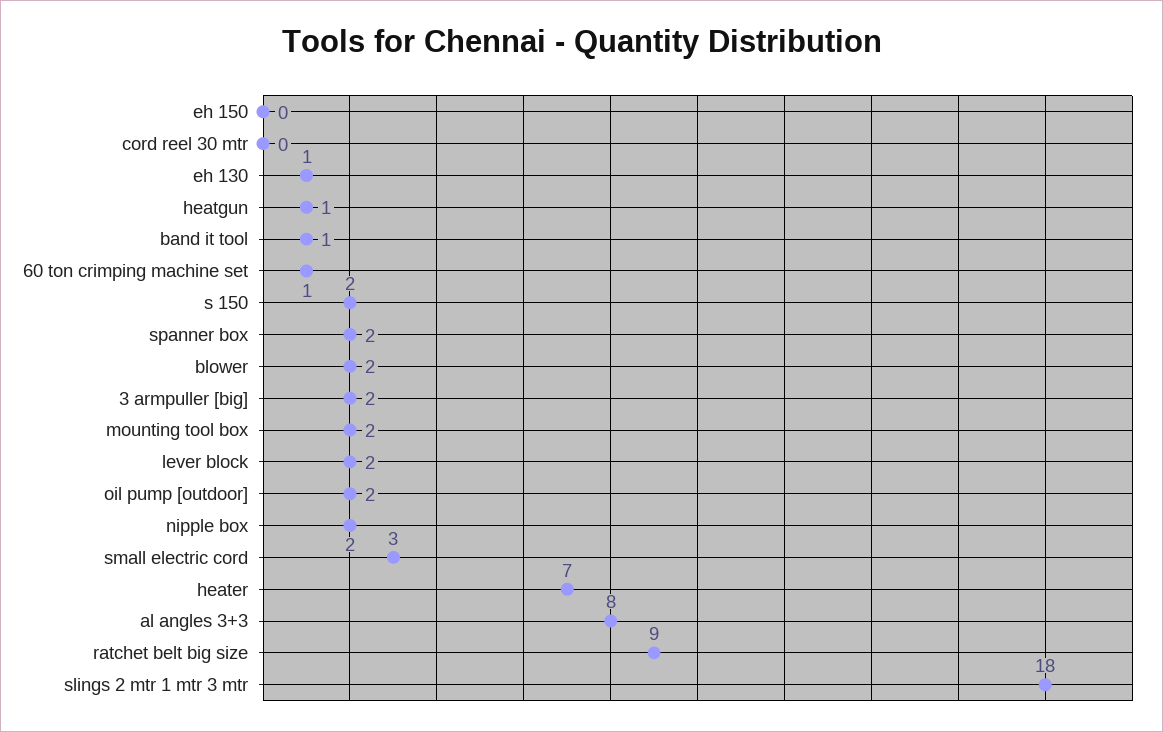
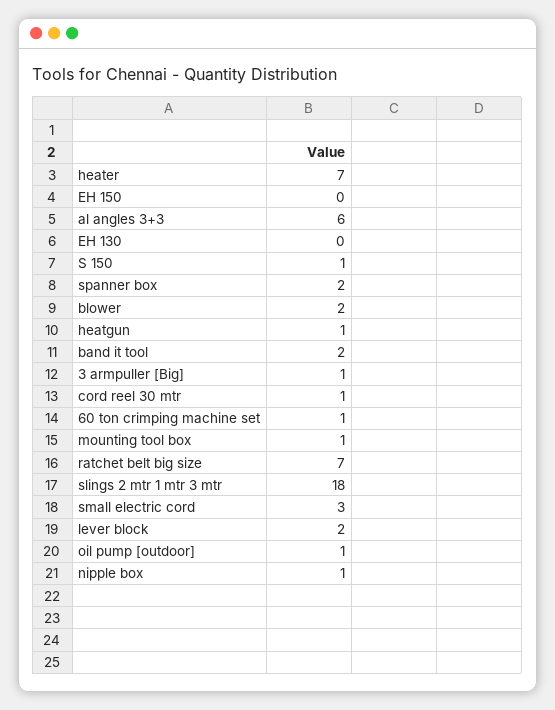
cord reel 30 mtr: 0 -> 1
eh 130: 1 -> 0
band it tool: 1 -> 2
s 150: 2 -> 1
3 armpuller [big]: 2 -> 1
mounting tool box: 2 -> 1
oil pump [outdoor]: 2 -> 1
nipple box: 2 -> 1
al angles 3+3: 8 -> 6
ratchet belt big size: 9 -> 7

